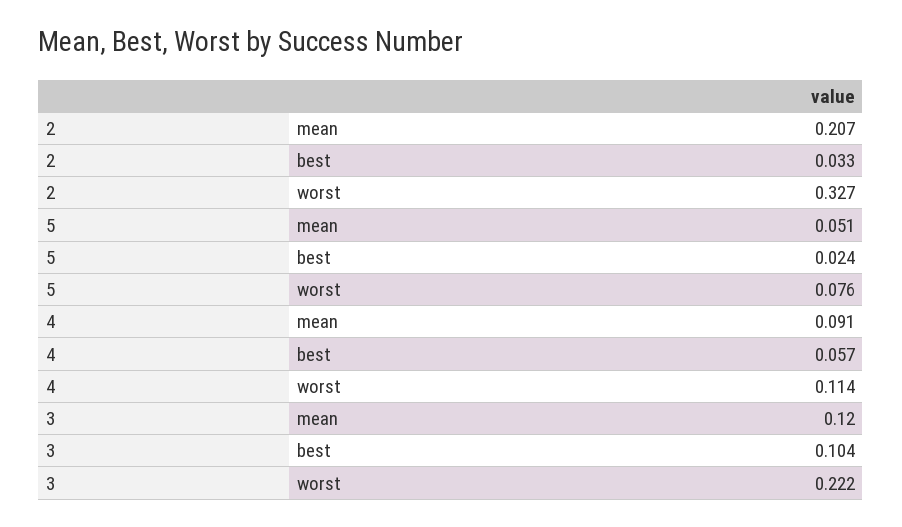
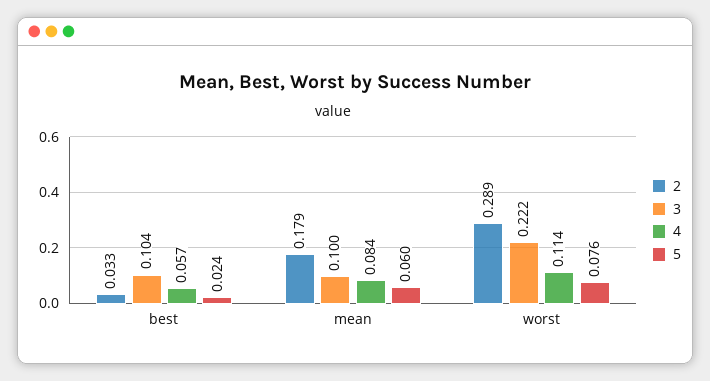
2, mean: 0.207 -> 0.179
2, worst: 0.327 -> 0.289
5, mean: 0.051 -> 0.06
4, mean: 0.091 -> 0.084
3, mean: 0.12 -> 0.1

